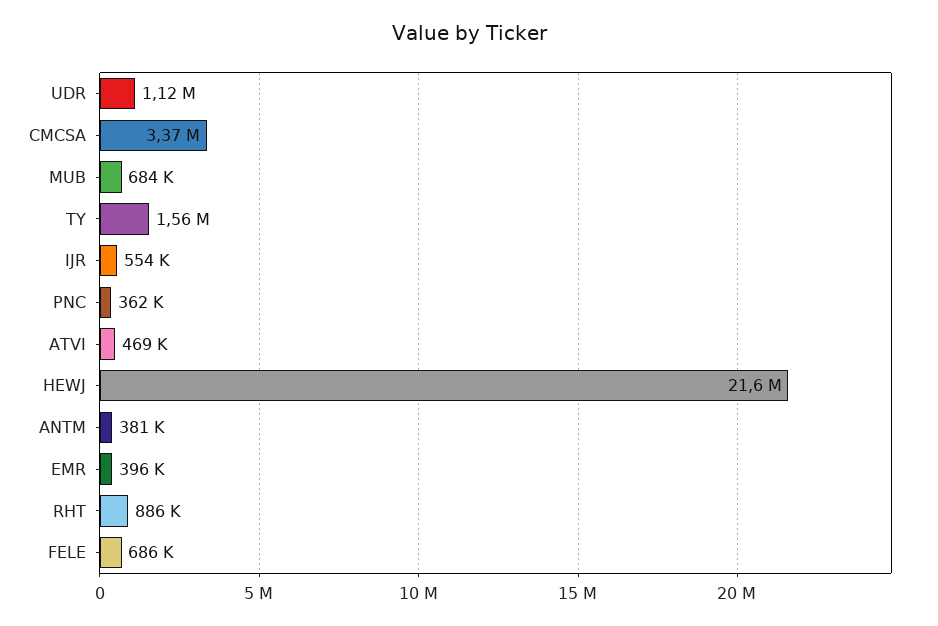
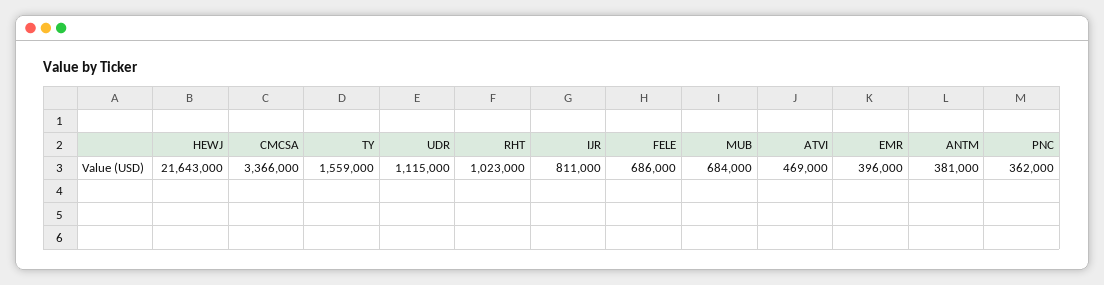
IJR: 554000 -> 811000
RHT: 886000 -> 1023000

